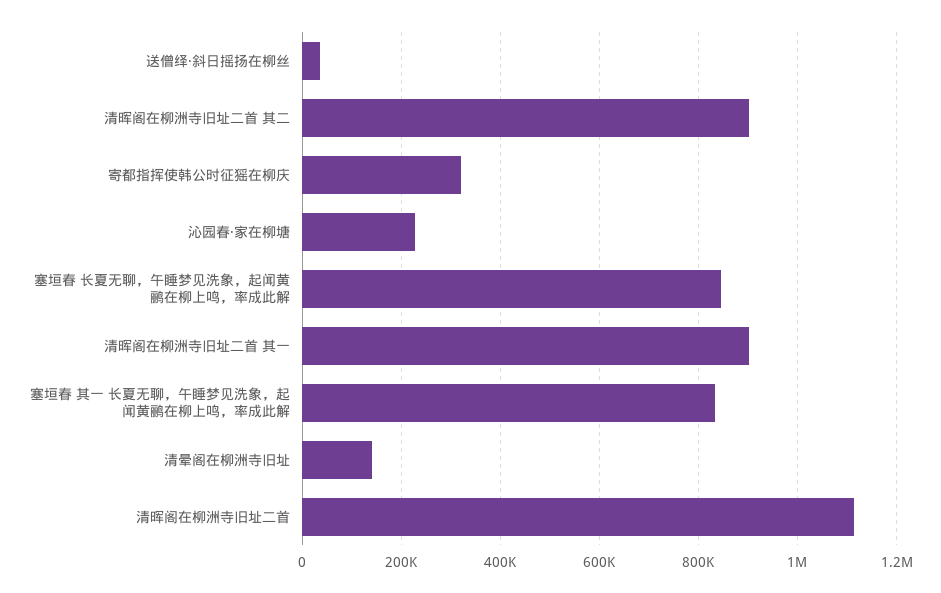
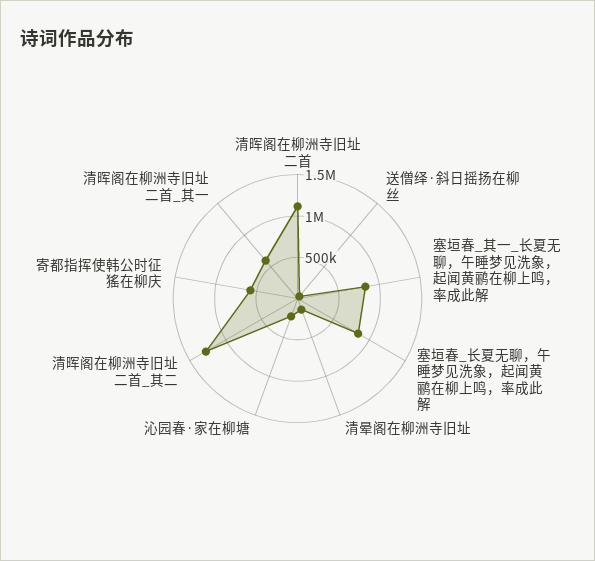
清晖阁在柳洲寺旧址二首 其二: 900000 -> 1300000
寄都指挥使韩公时征猺在柳庆: 320000 -> 600000
清晖阁在柳洲寺旧址二首 其一: 900000 -> 600000

